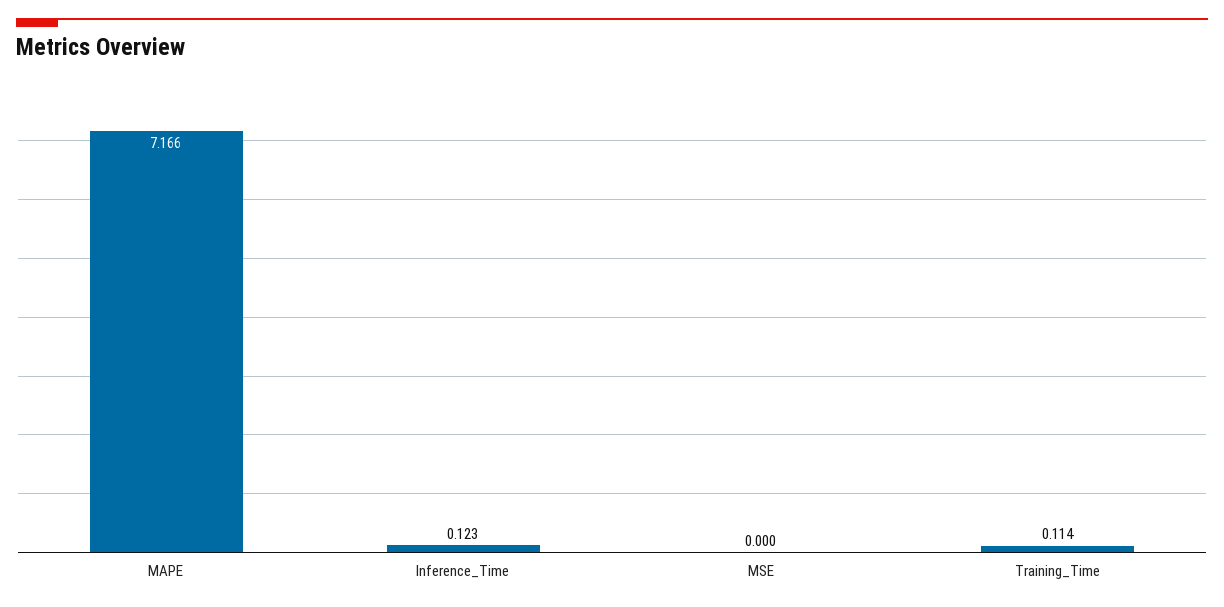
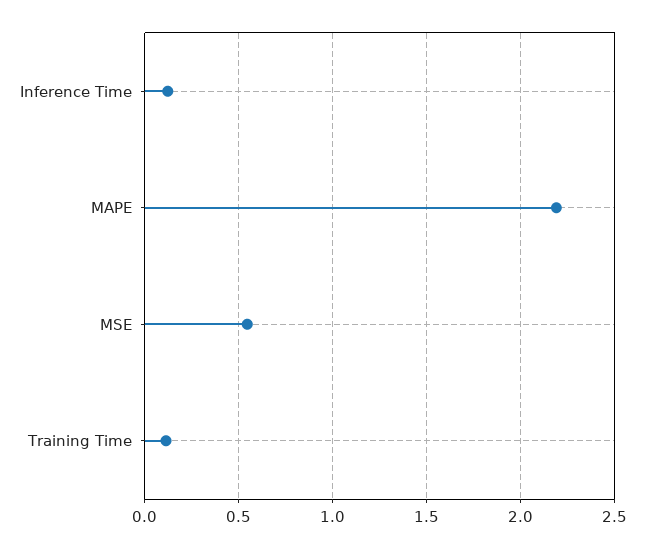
MAPE: 7.166 -> 2.2
MSE: 0 -> 0.55

